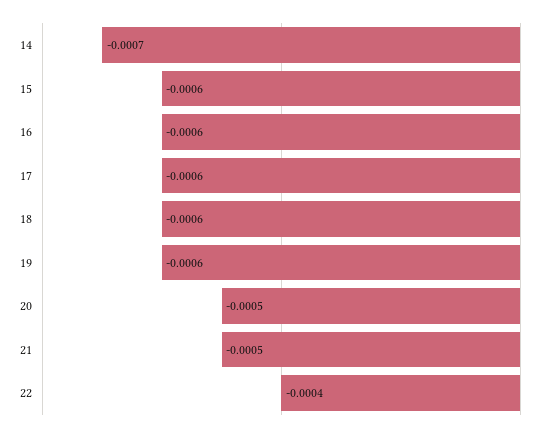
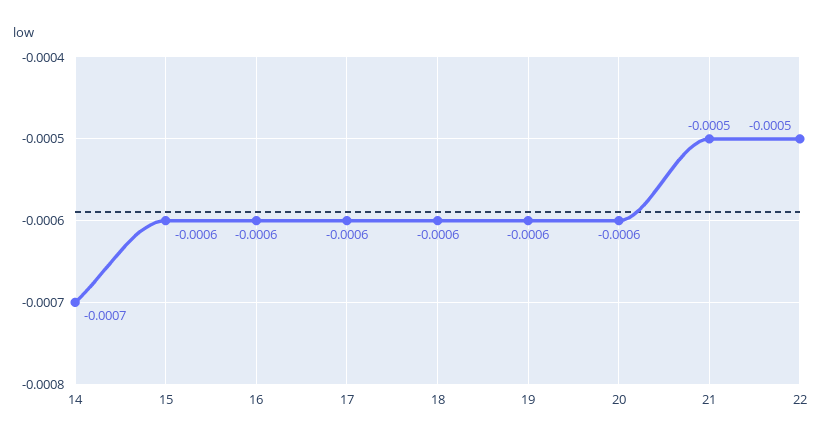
20: -0.0005 -> -0.0006
22: -0.0004 -> -0.0005

